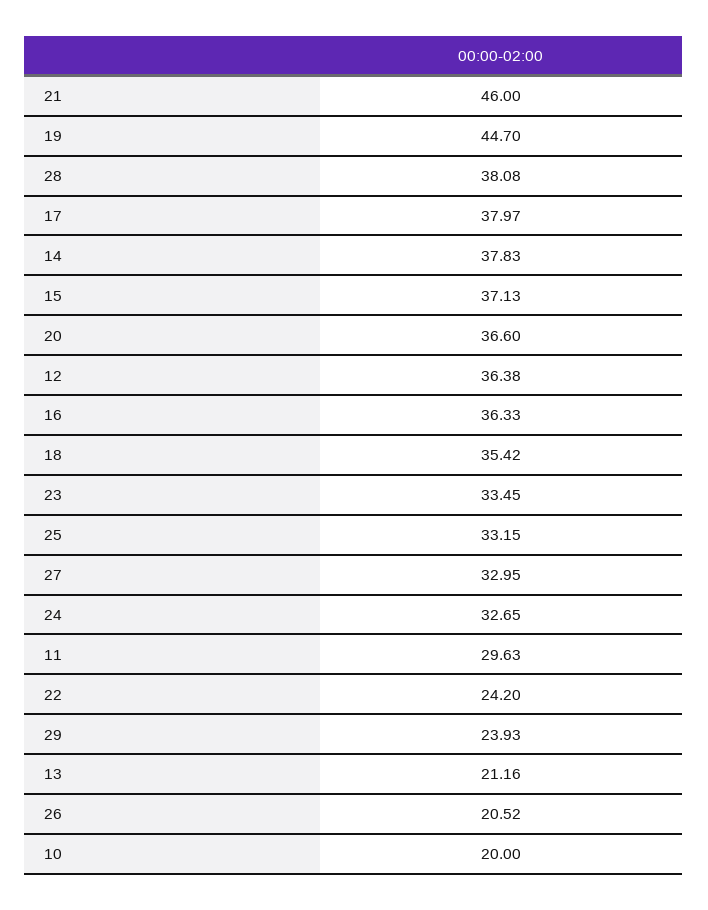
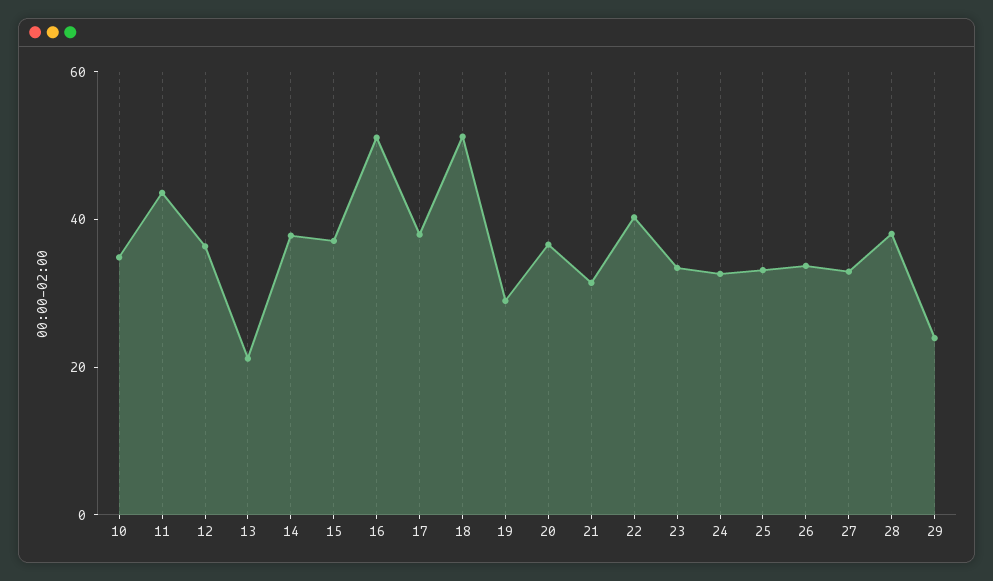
21: 46 -> 30
19: 44.7 -> 30
16: 36.33 -> 50
18: 35.42 -> 50
11: 29.63 -> 45
22: 24.2 -> 40
26: 20.52 -> 35
10: 20 -> 35

